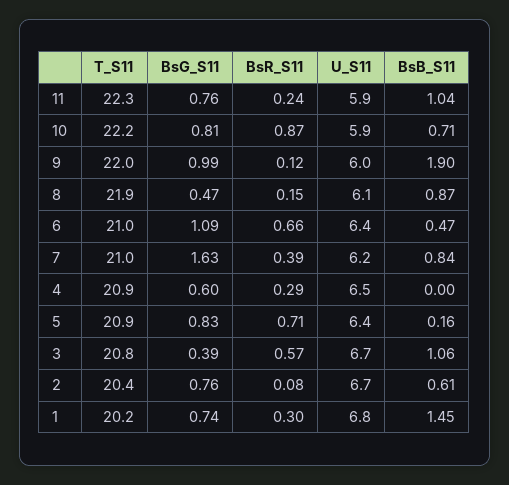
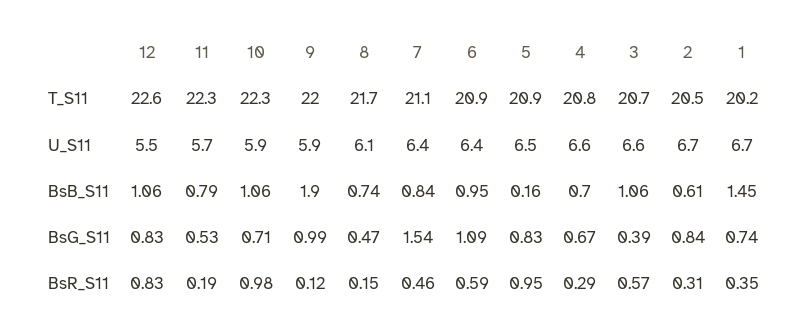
BsG_S11, 11: 0.76 -> 0.53
BsR_S11, 11: 0.24 -> 0.19
U_S11, 11: 5.9 -> 5.7
BsB_S11, 11: 1.04 -> 0.79
T_S11, 10: 22.2 -> 22.3
BsG_S11, 10: 0.81 -> 0.71
BsR_S11, 10: 0.87 -> 0.98
BsB_S11, 10: 0.71 -> 1.06
U_S11, 9: 6 -> 5.9
T_S11, 8: 21.9 -> 21.7
BsB_S11, 8: 0.87 -> 0.74
T_S11, 6: 21 -> 20.9
BsR_S11, 6: 0.66 -> 0.59
BsB_S11, 6: 0.47 -> 0.95
T_S11, 7: 21 -> 21.1
BsG_S11, 7: 1.63 -> 1.54
BsR_S11, 7: 0.39 -> 0.46
U_S11, 7: 6.2 -> 6.4
T_S11, 4: 20.9 -> 20.8
BsG_S11, 4: 0.6 -> 0.67
U_S11, 4: 6.5 -> 6.6
BsB_S11, 4: 0 -> 0.7
BsR_S11, 5: 0.71 -> 0.95
U_S11, 5: 6.4 -> 6.5
T_S11, 3: 20.8 -> 20.7
U_S11, 3: 6.7 -> 6.6
T_S11, 2: 20.4 -> 20.5
BsG_S11, 2: 0.76 -> 0.84
BsR_S11, 2: 0.08 -> 0.31
BsR_S11, 1: 0.3 -> 0.35
U_S11, 1: 6.8 -> 6.7
T_S11, 12: none -> 22.6
U_S11, 12: none -> 5.5
BsB_S11, 12: none -> 1.06
BsG_S11, 12: none -> 0.83
BsR_S11, 12: none -> 0.83

